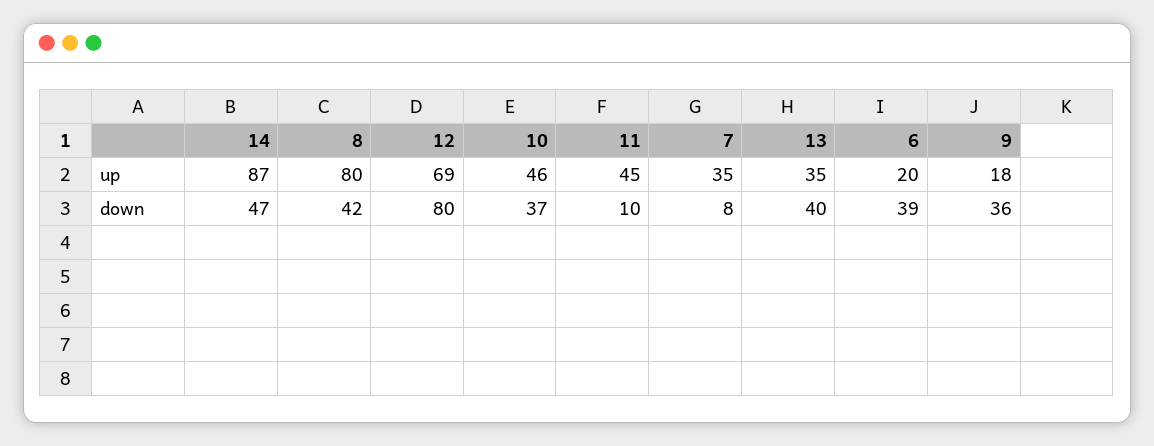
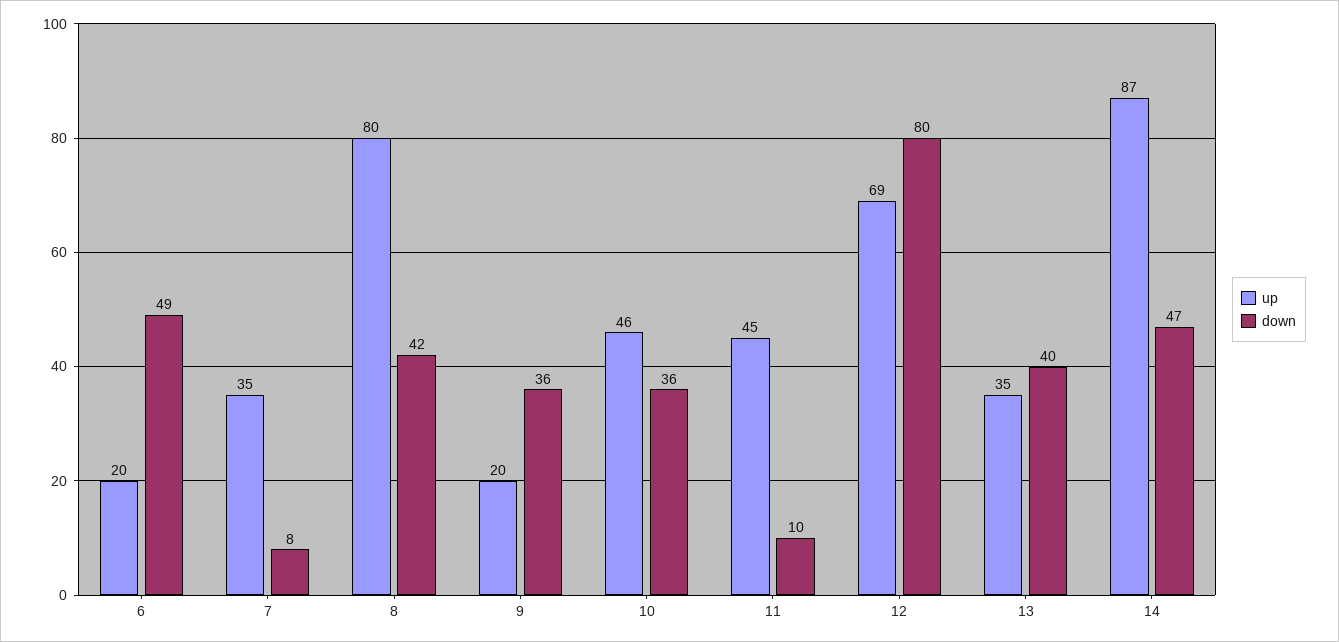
up, 9: 18 -> 20
down, 10: 37 -> 36
down, 6: 39 -> 49

